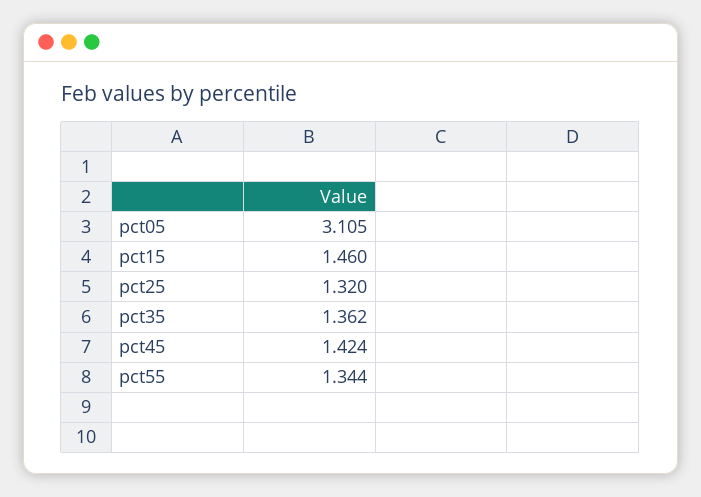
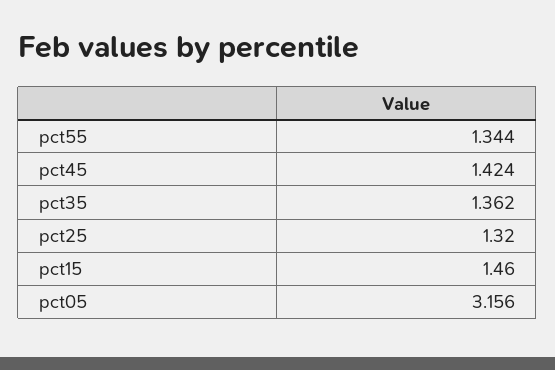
pct05: 3.105 -> 3.156

